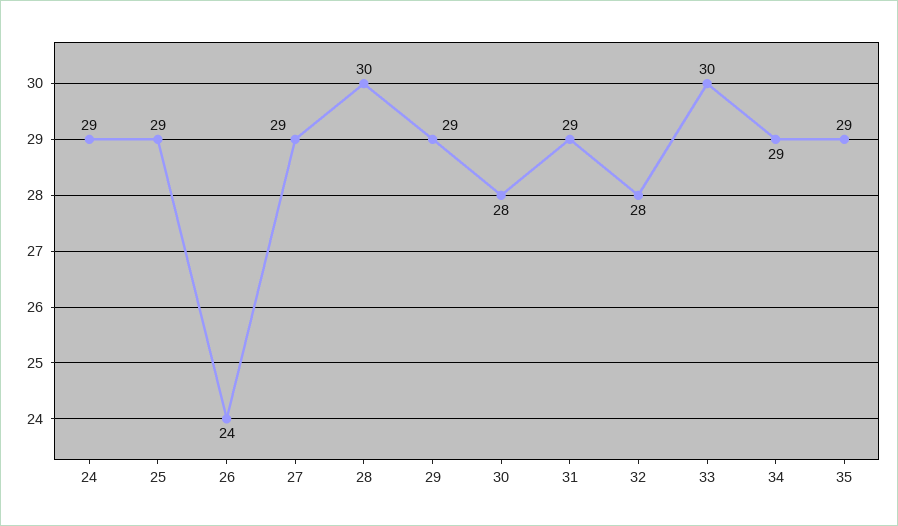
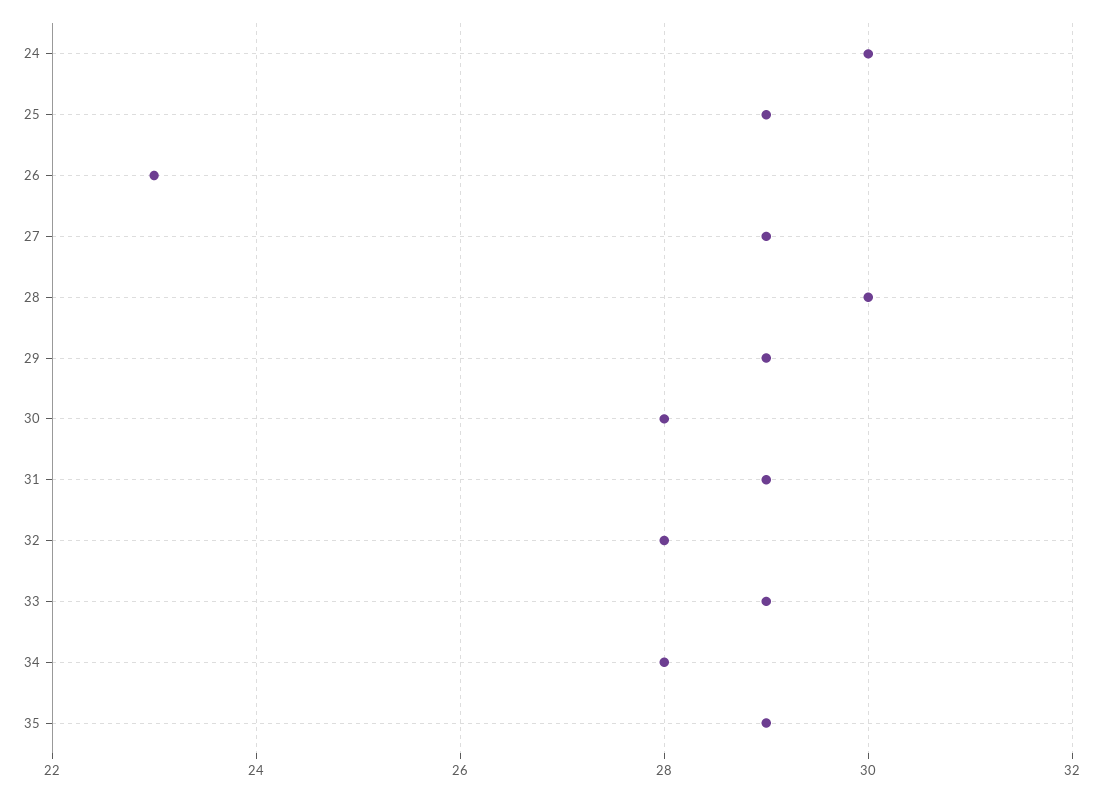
24: 29 -> 30
26: 24 -> 23
33: 30 -> 29
34: 29 -> 28

